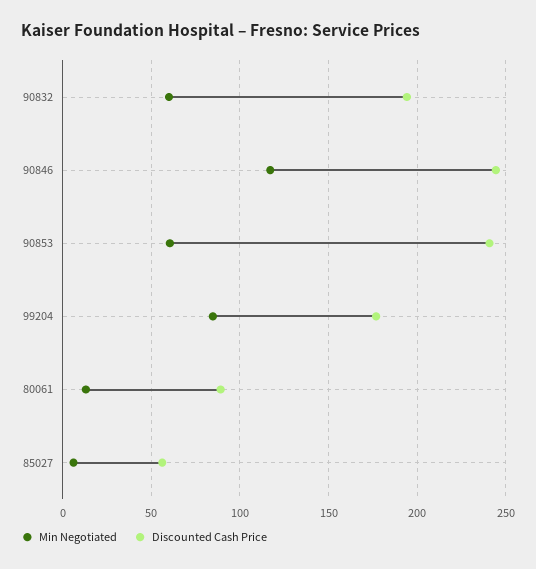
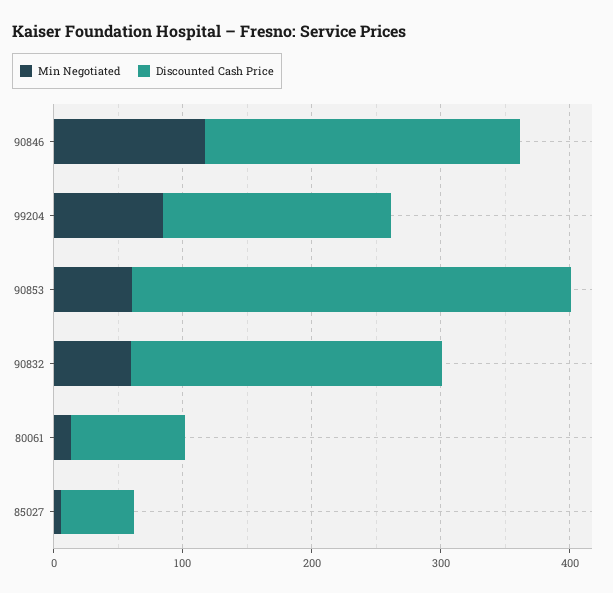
Discounted Cash Price, 90832: 195 -> 240
Discounted Cash Price, 90853: 240 -> 340

